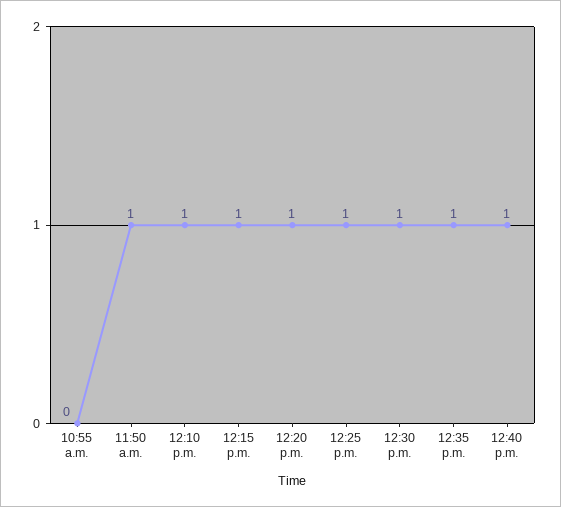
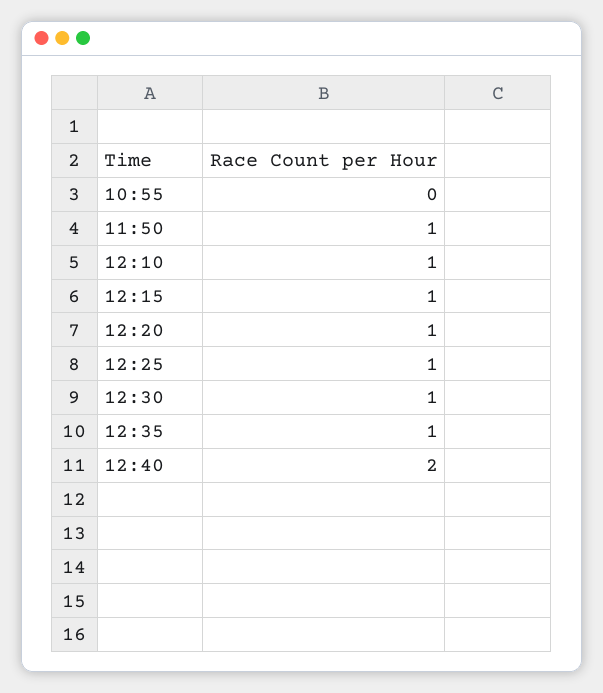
12:40 p.m.: 1 -> 2

